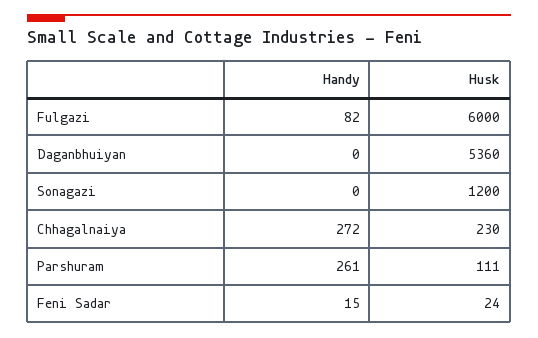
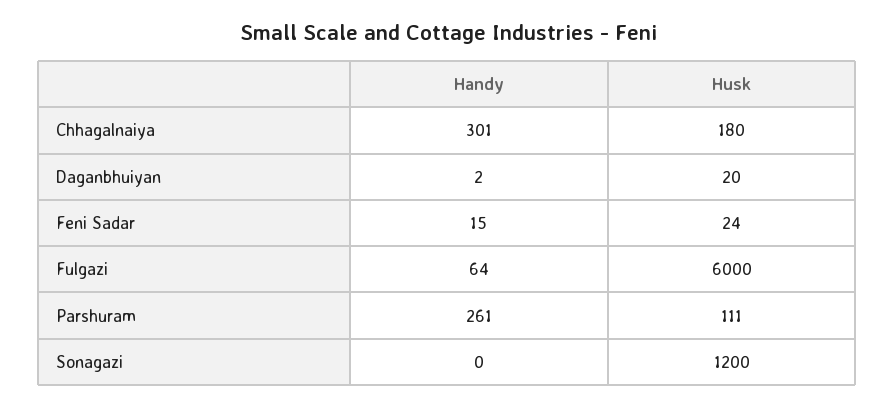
Handy, Fulgazi: 82 -> 64
Handy, Daganbhuiyan: 0 -> 2
Husk, Daganbhuiyan: 5360 -> 20
Handy, Chhagalnaiya: 272 -> 301
Husk, Chhagalnaiya: 230 -> 180

